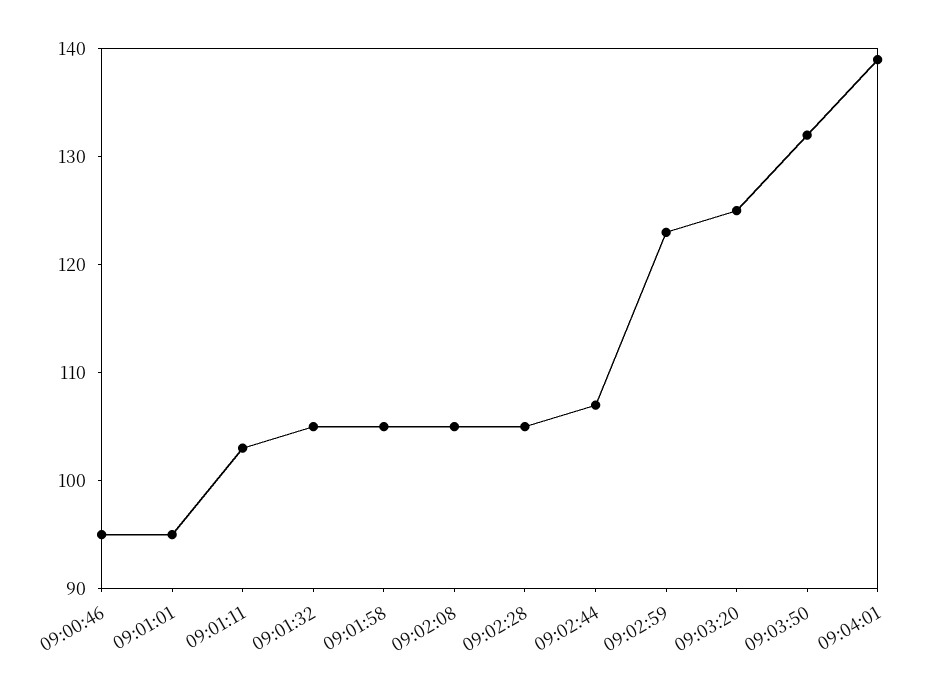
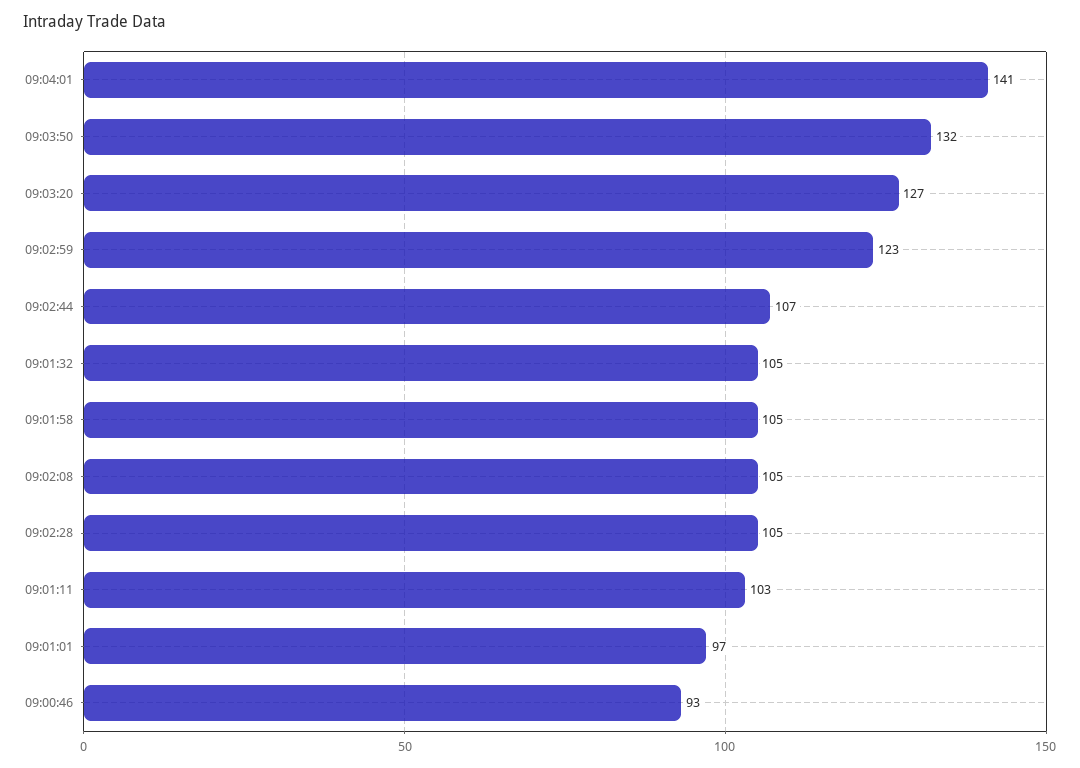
09:00:46: 95 -> 93
09:01:01: 95 -> 97
09:03:20: 125 -> 127
09:04:01: 139 -> 141

